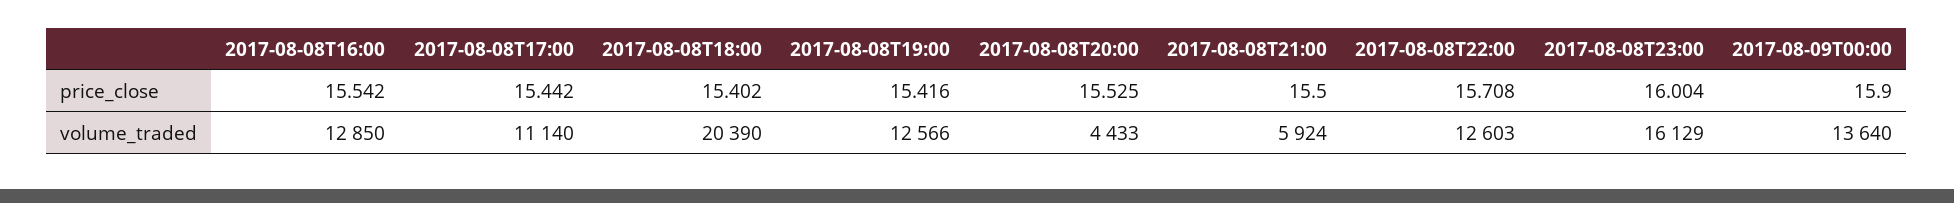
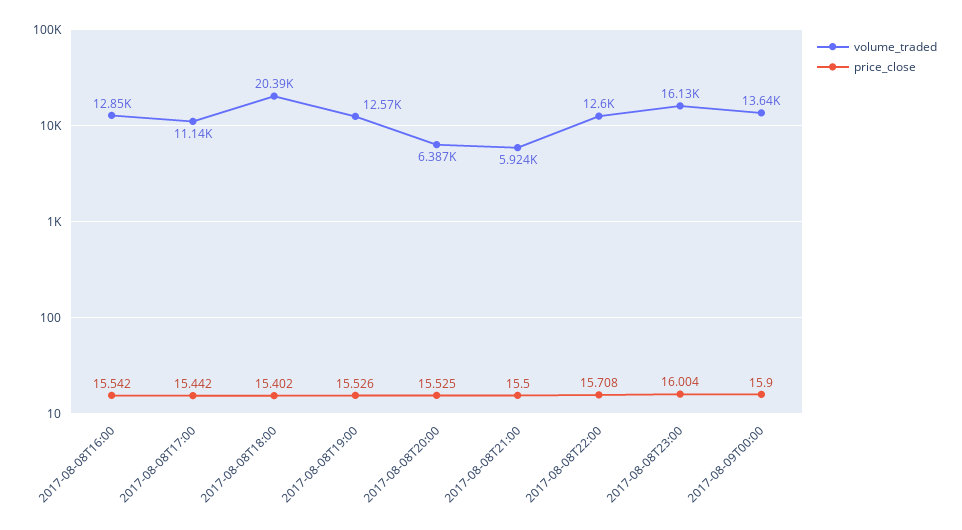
price_close, 2017-08-08T19:00: 15.416 -> 15.526
volume_traded, 2017-08-08T20:00: 4433 -> 6387

